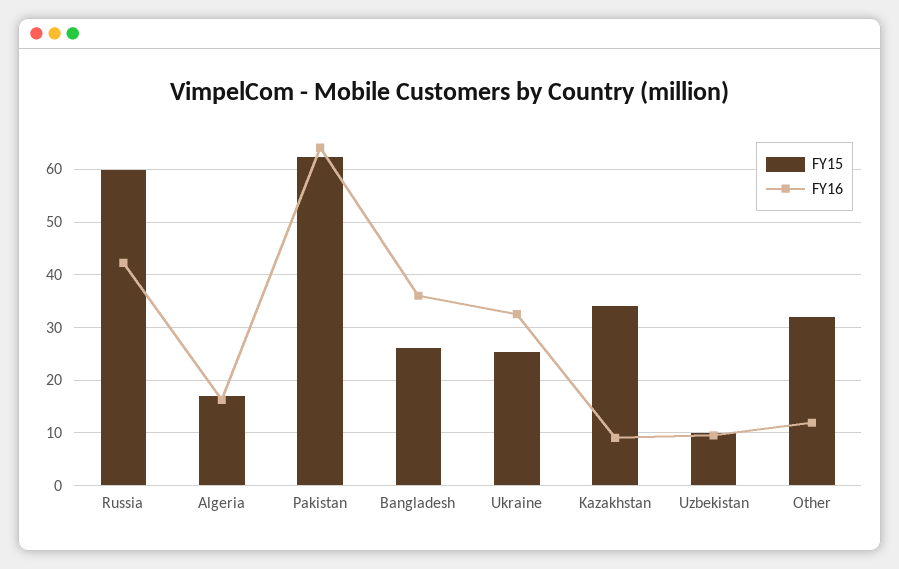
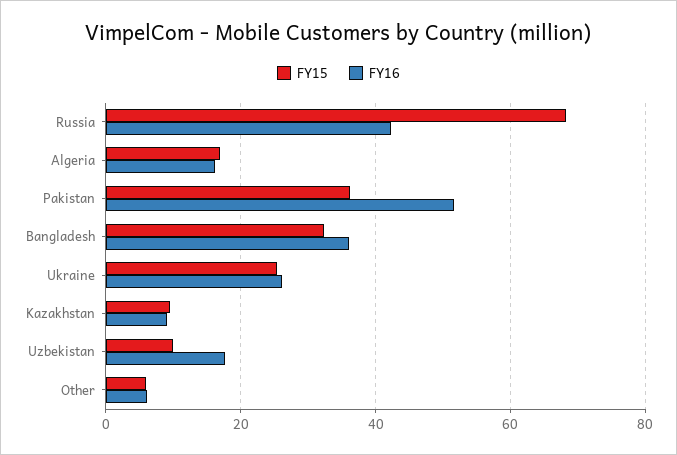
FY15, Russia: 60 -> 68
FY15, Pakistan: 62 -> 36
FY16, Pakistan: 64 -> 52
FY15, Bangladesh: 26 -> 32
FY16, Ukraine: 32 -> 26
FY15, Kazakhstan: 34 -> 10
FY16, Uzbekistan: 10 -> 18
FY15, Other: 32 -> 6
FY16, Other: 12 -> 6

